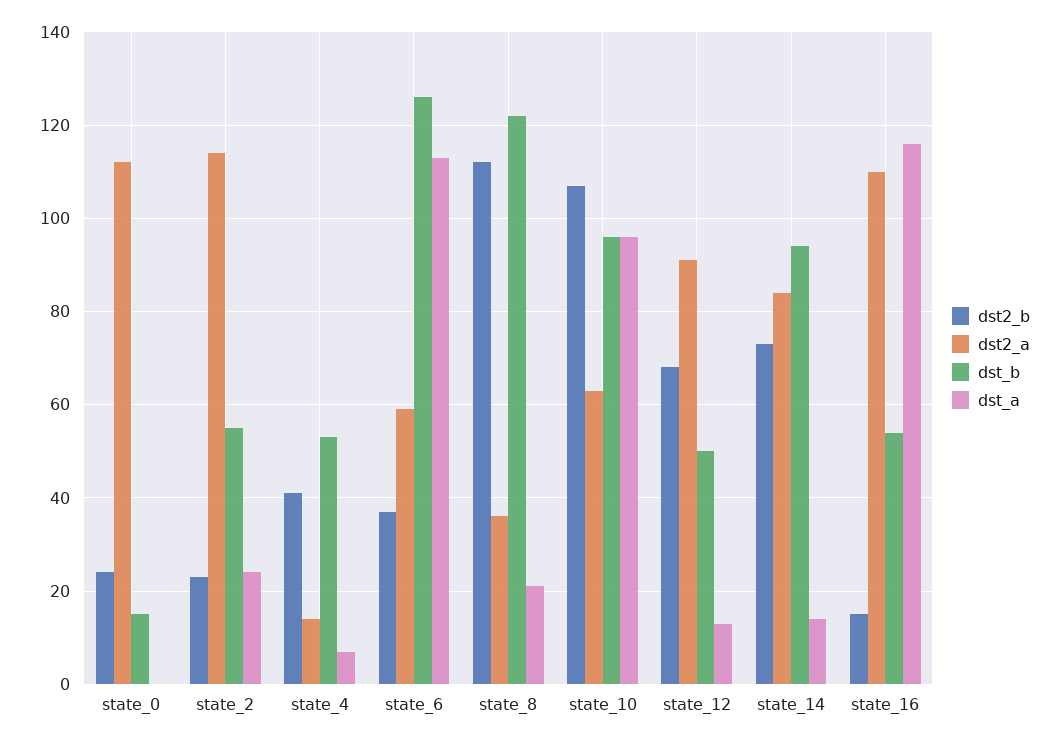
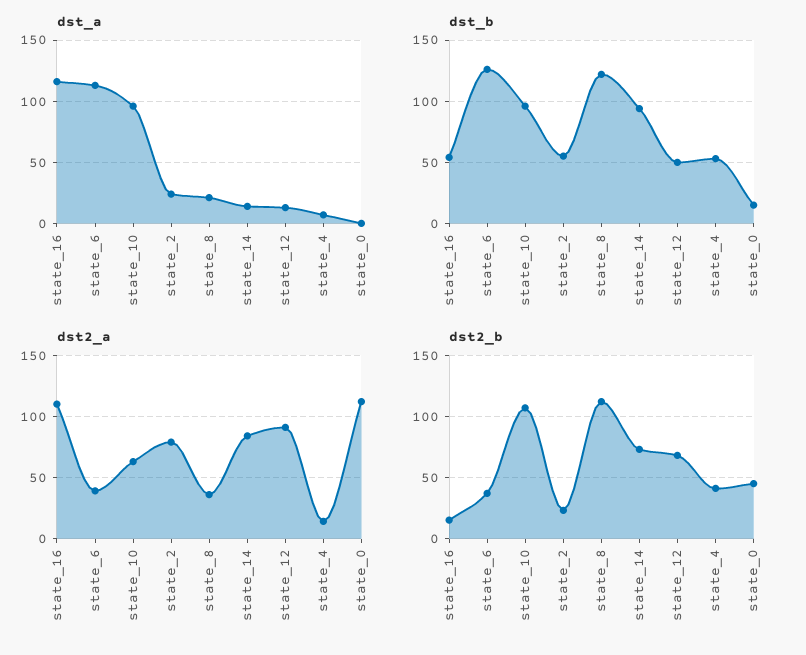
dst2_b, state_0: 25 -> 45
dst2_a, state_2: 115 -> 80
dst2_a, state_6: 60 -> 40

